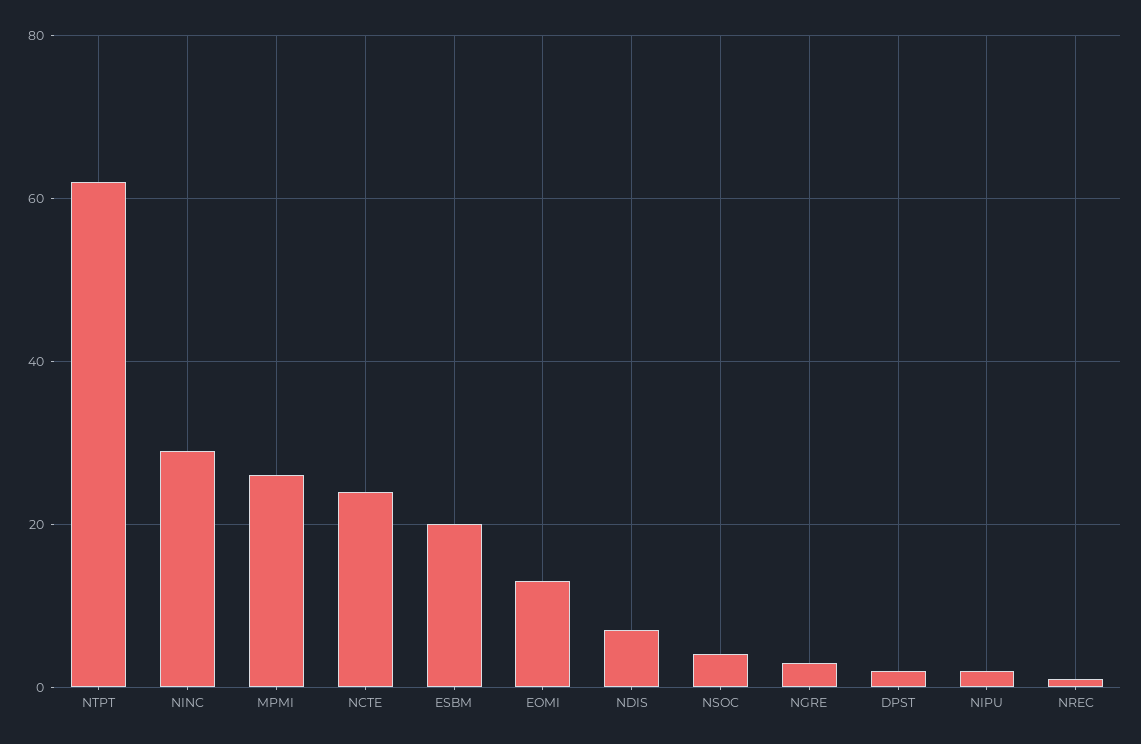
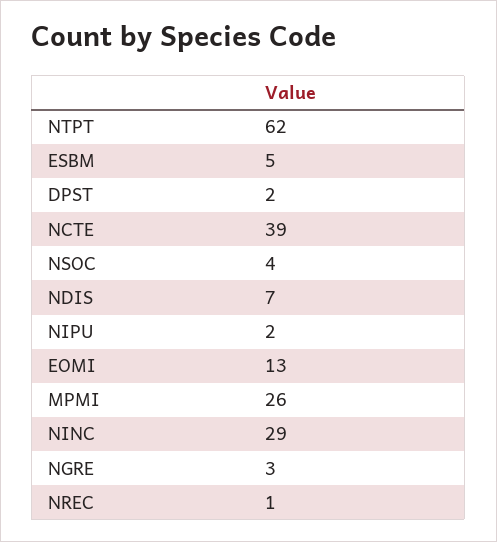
NCTE: 25 -> 39
ESBM: 20 -> 5

